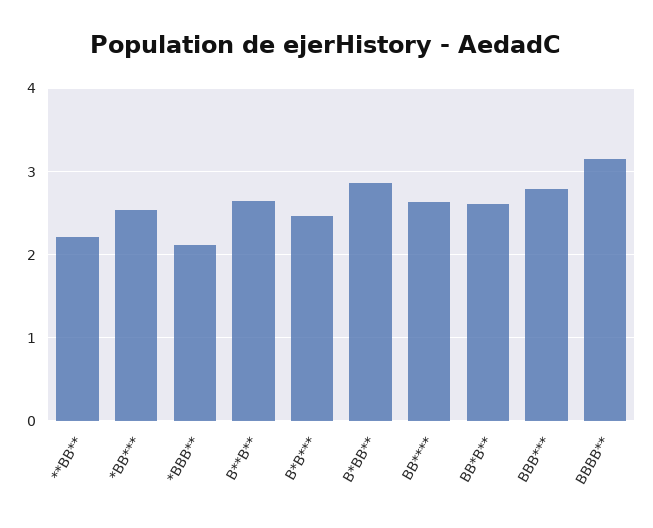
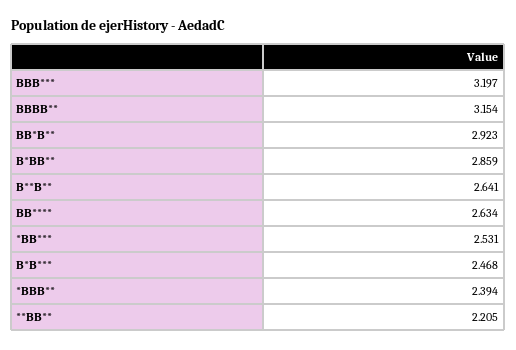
*BBB**: 2.1 -> 2.394
BB*B**: 2.6 -> 2.923
BBB***: 2.8 -> 3.197

